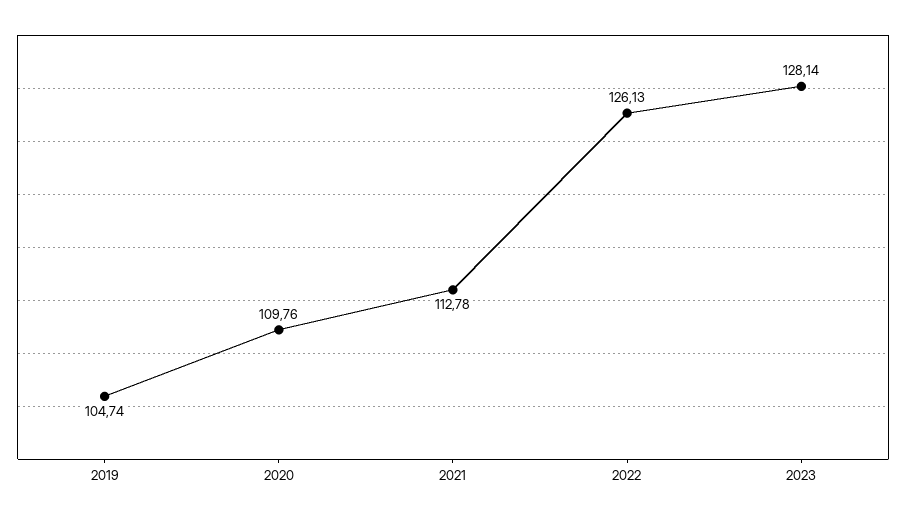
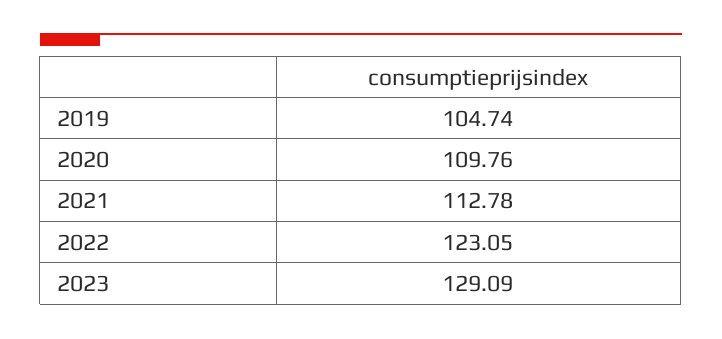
2022: 126.13 -> 123.05
2023: 128.14 -> 129.09

